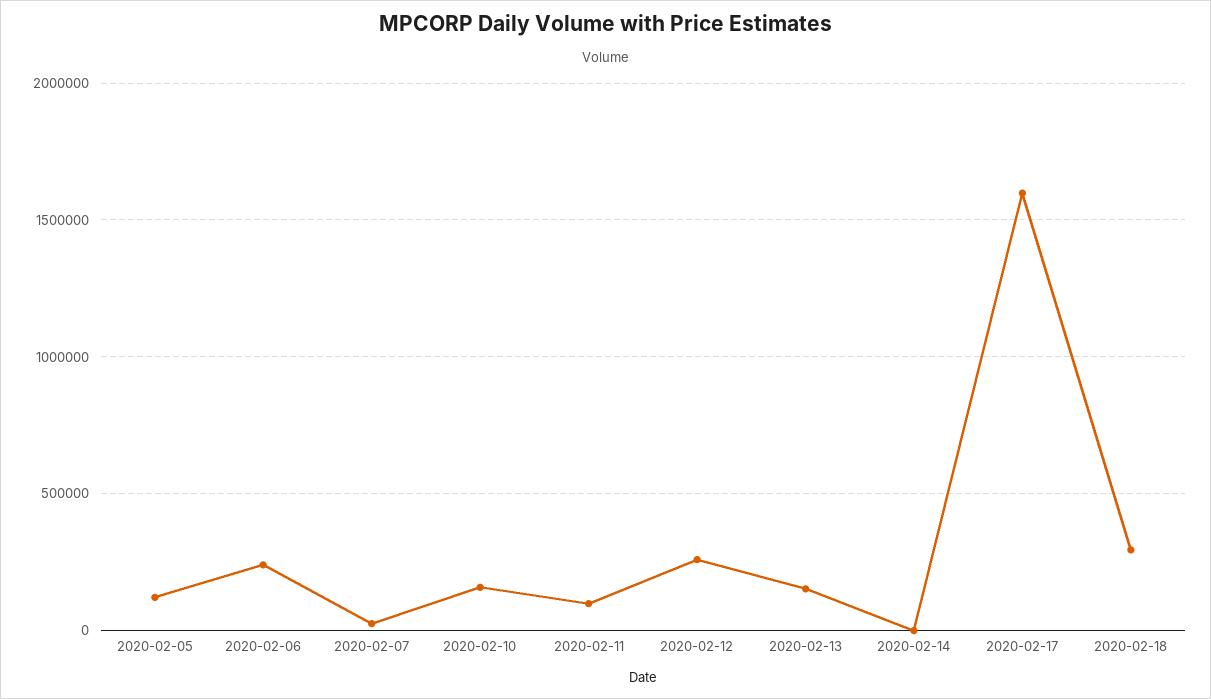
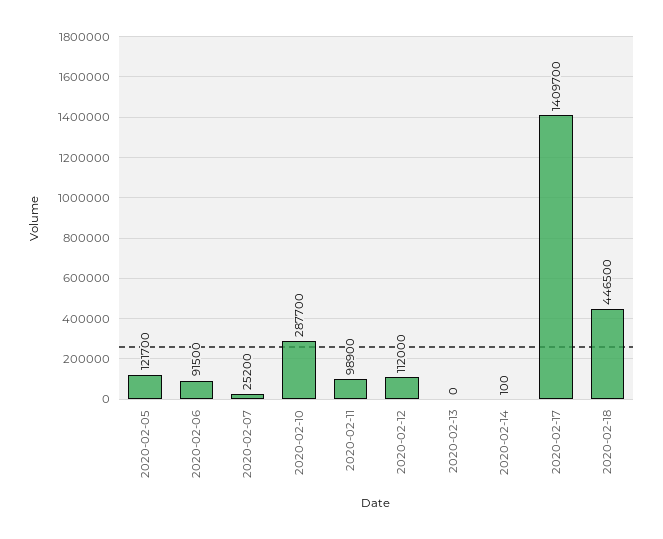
2020-02-06: 250000 -> 91500
2020-02-10: 150000 -> 287700
2020-02-12: 250000 -> 112000
2020-02-13: 150000 -> 0
2020-02-17: 1600000 -> 1409700
2020-02-18: 300000 -> 446500

